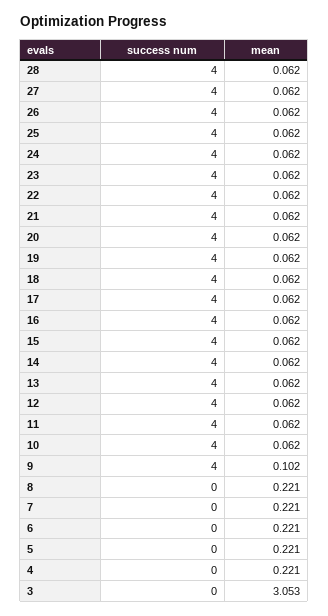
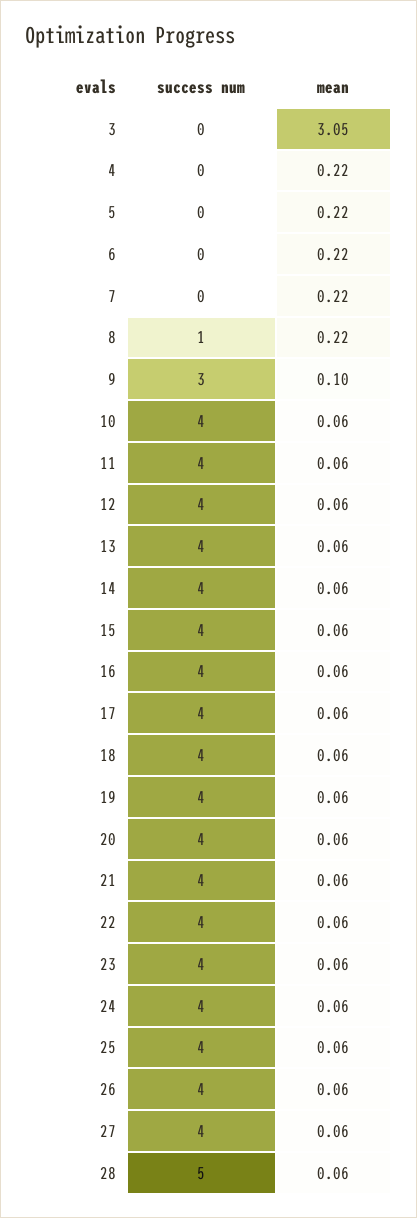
success num, 28: 4 -> 5
success num, 9: 4 -> 3
success num, 8: 0 -> 1

